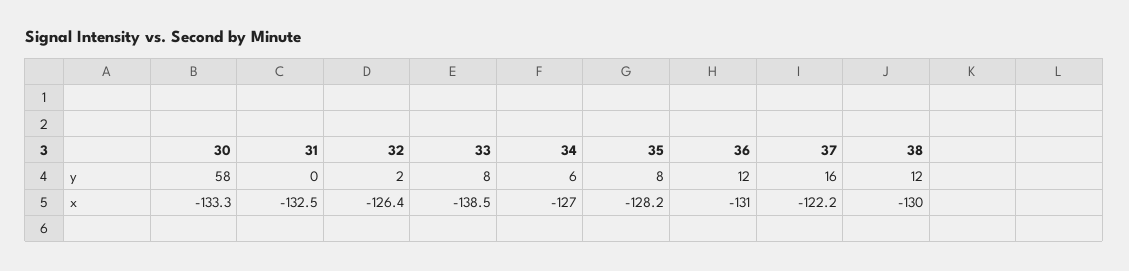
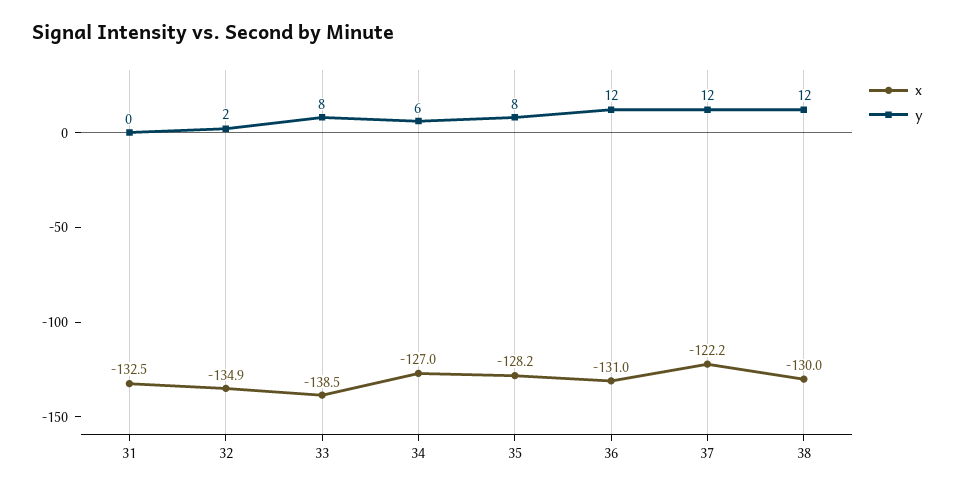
y, 30: 58 -> none
y, 37: 16 -> 12
x, 30: -133.3 -> none
x, 32: -126.4 -> -134.9

